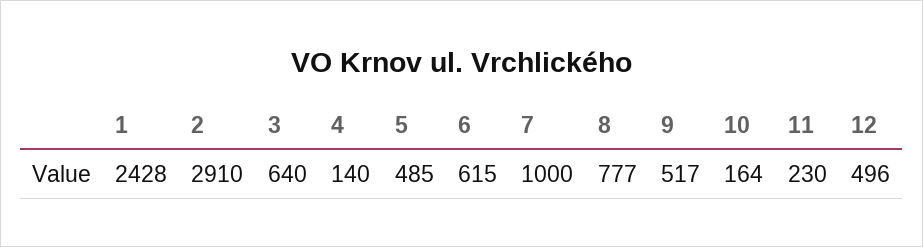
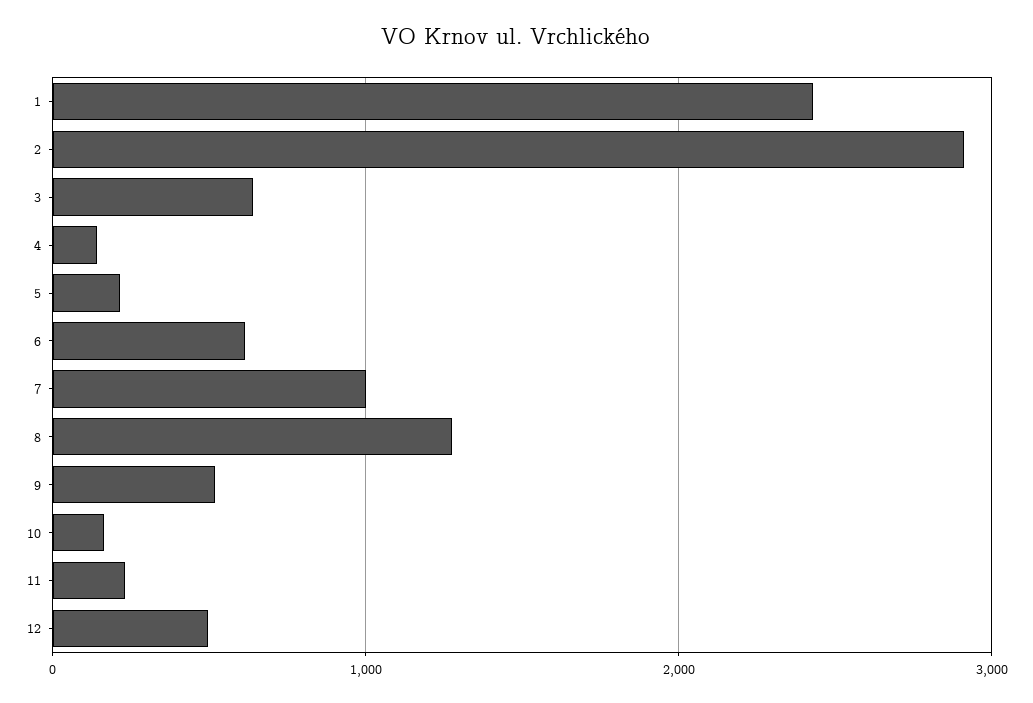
5: 485 -> 200
8: 777 -> 1300

